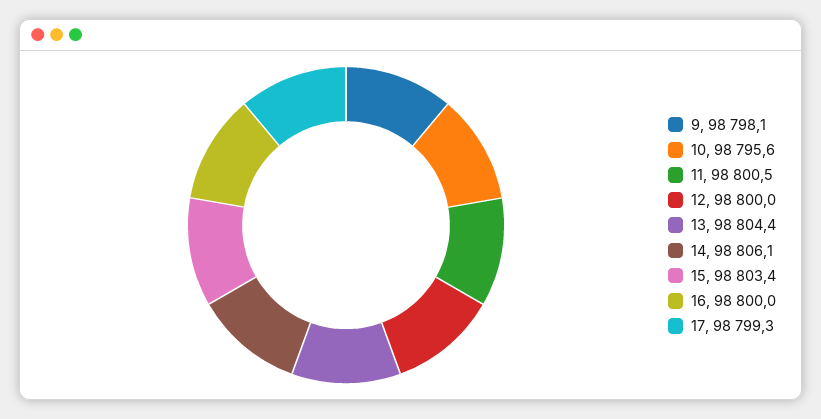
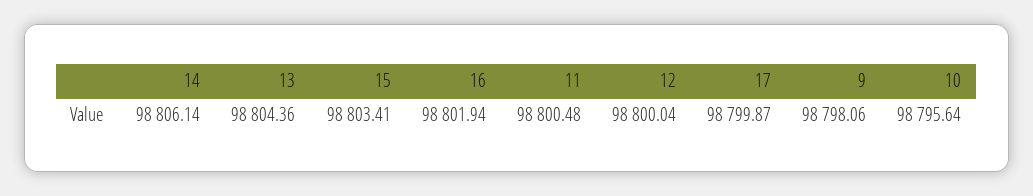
16: 98800 -> 98801.94
17: 98799.3 -> 98799.87

